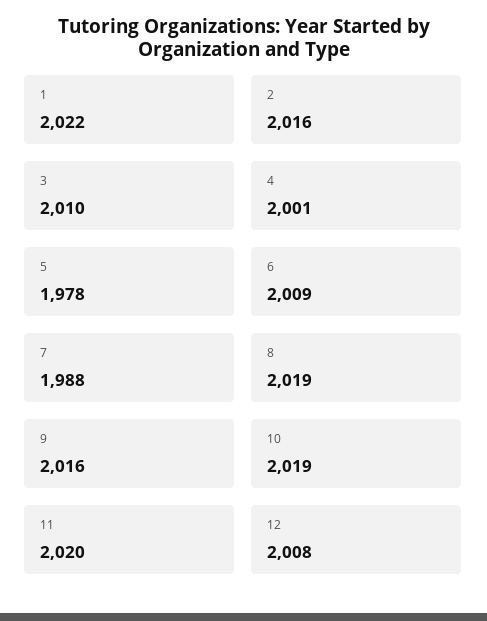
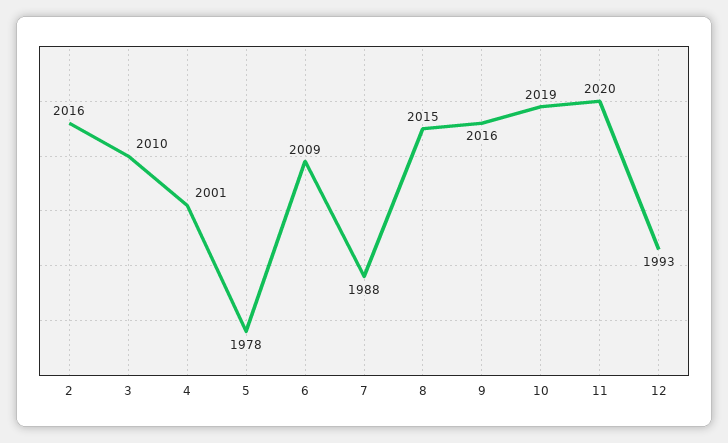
1: 2022 -> none
8: 2019 -> 2015
12: 2008 -> 1993

